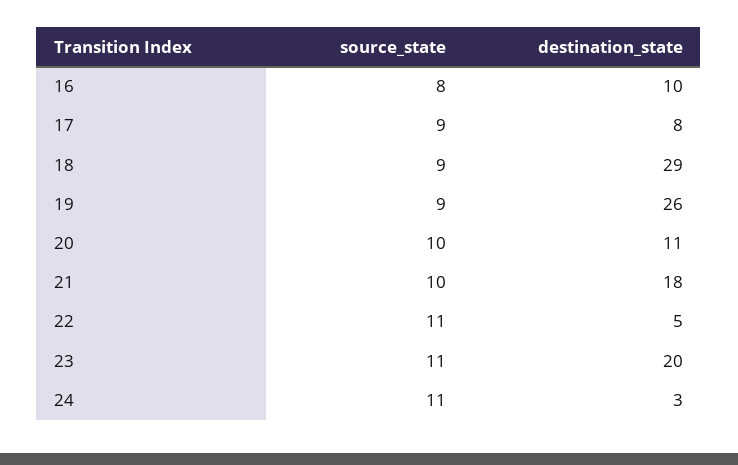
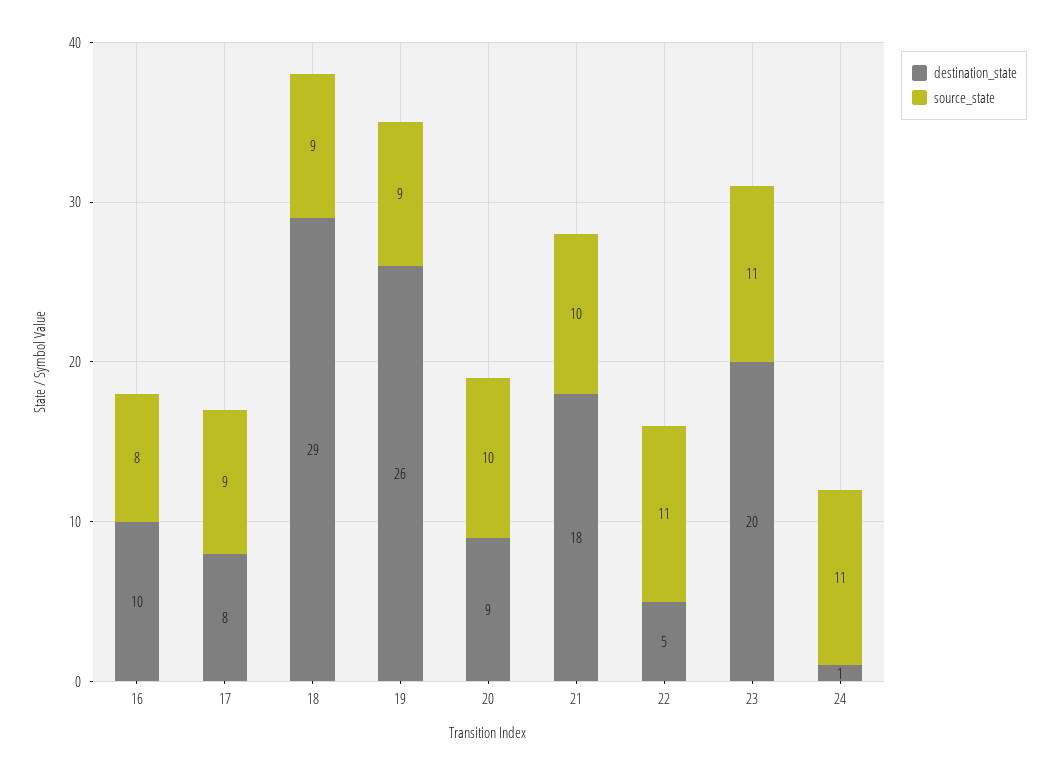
destination_state, 20: 11 -> 9
destination_state, 24: 3 -> 1

